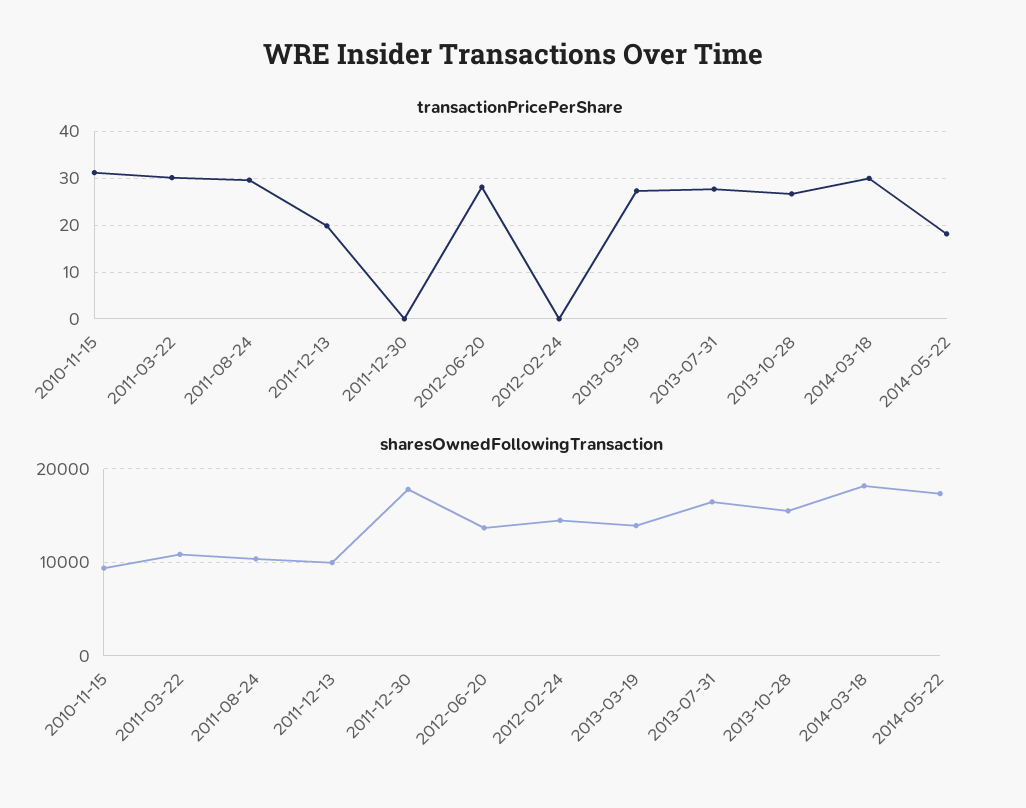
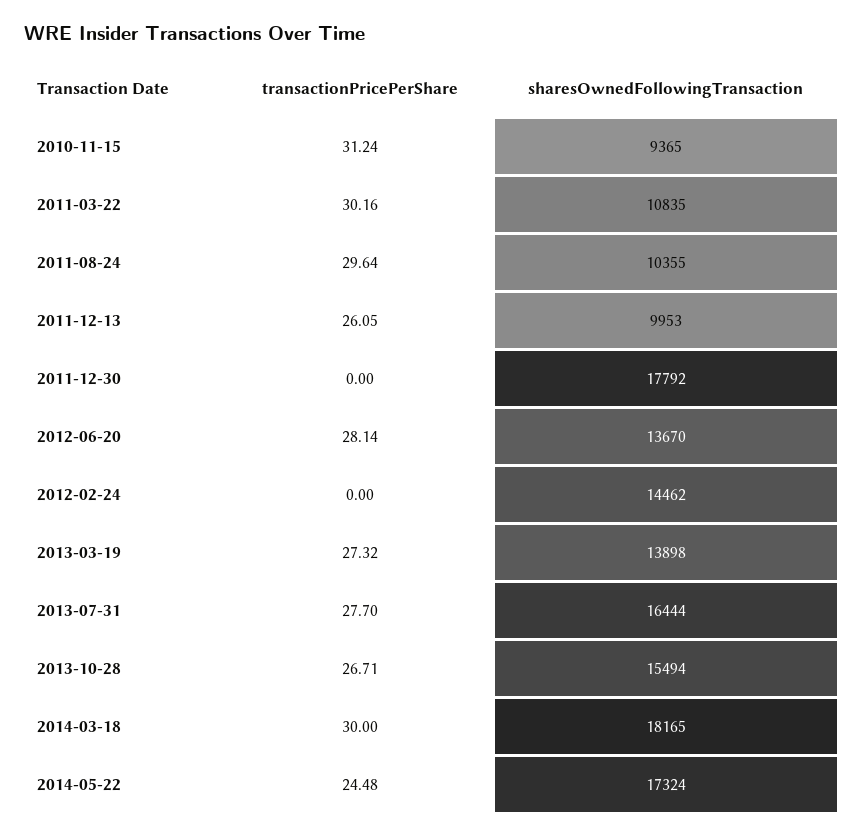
transactionPricePerShare, 2011-12-13: 20 -> 26.05
transactionPricePerShare, 2014-05-22: 18 -> 24.48

